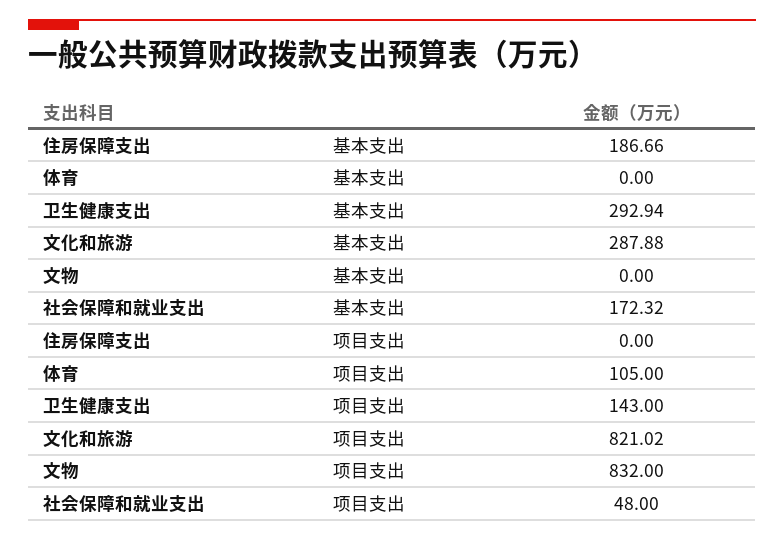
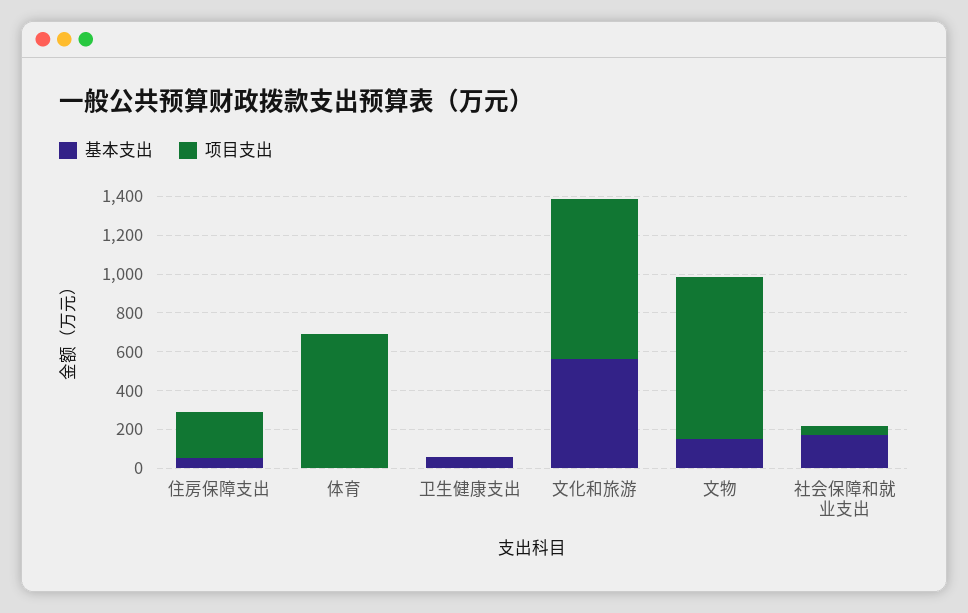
基本支出, 住房保障支出: 186.66 -> 50
基本支出, 卫生健康支出: 292.94 -> 50
基本支出, 文化和旅游: 287.88 -> 550
基本支出, 文物: 0 -> 150
项目支出, 住房保障支出: 0 -> 250
项目支出, 体育: 105 -> 700
项目支出, 卫生健康支出: 143 -> 0

